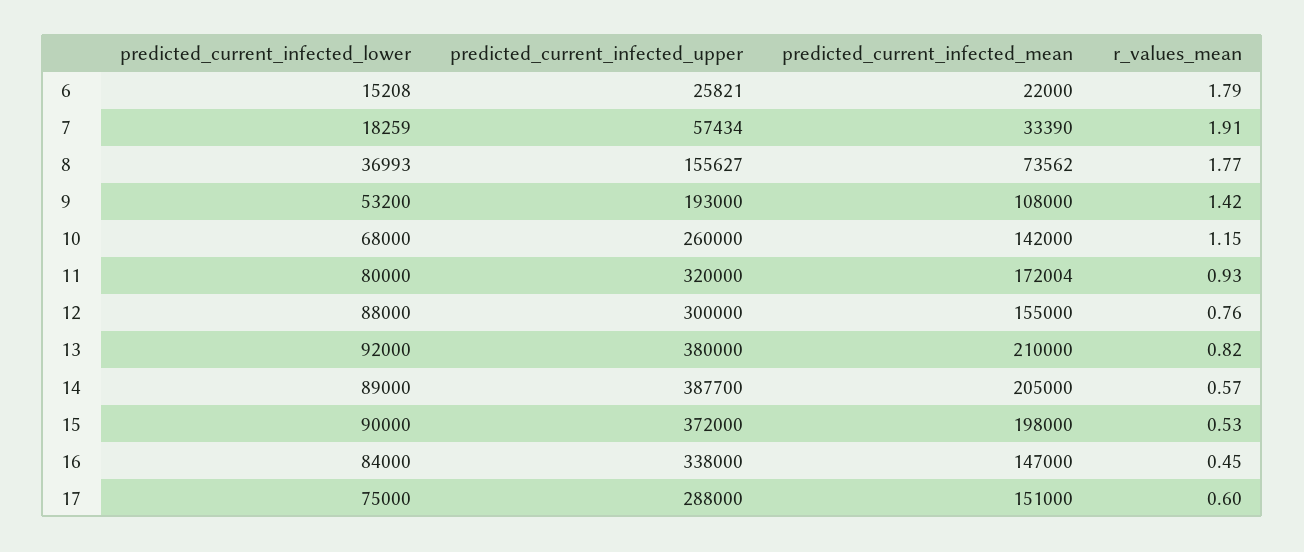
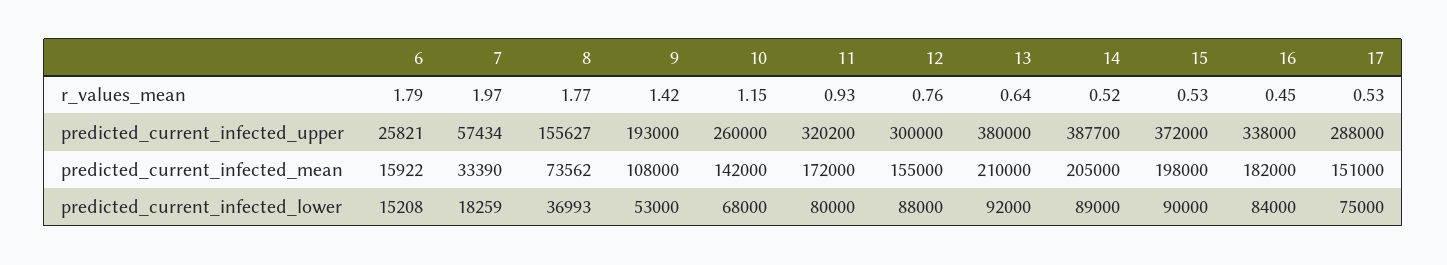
predicted_current_infected_mean, 6: 22000 -> 15922
r_values_mean, 7: 1.91 -> 1.97
predicted_current_infected_lower, 9: 53200 -> 53000
predicted_current_infected_upper, 11: 320000 -> 320200
predicted_current_infected_mean, 11: 172004 -> 172000
r_values_mean, 13: 0.82 -> 0.64
r_values_mean, 14: 0.57 -> 0.52
predicted_current_infected_mean, 16: 147000 -> 182000
r_values_mean, 17: 0.6 -> 0.53

